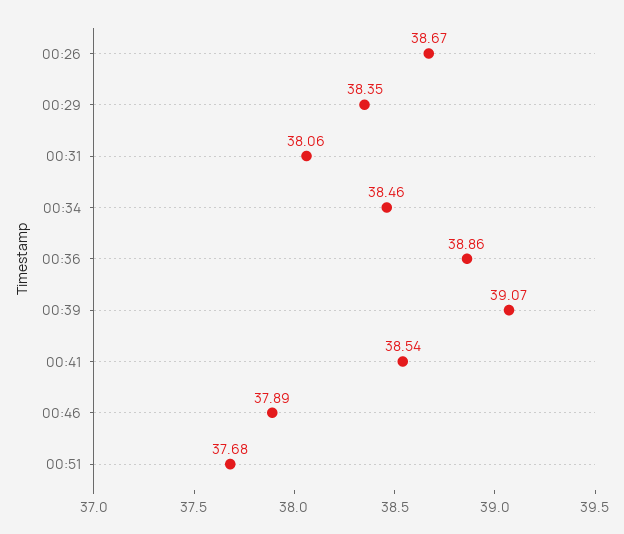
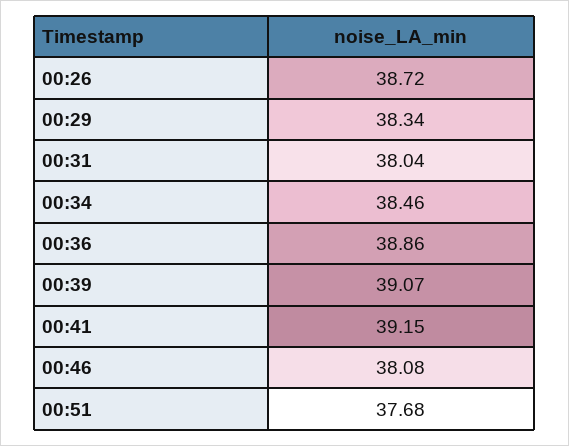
00:26: 38.67 -> 38.72
00:29: 38.35 -> 38.34
00:31: 38.06 -> 38.04
00:41: 38.54 -> 39.15
00:46: 37.89 -> 38.08

